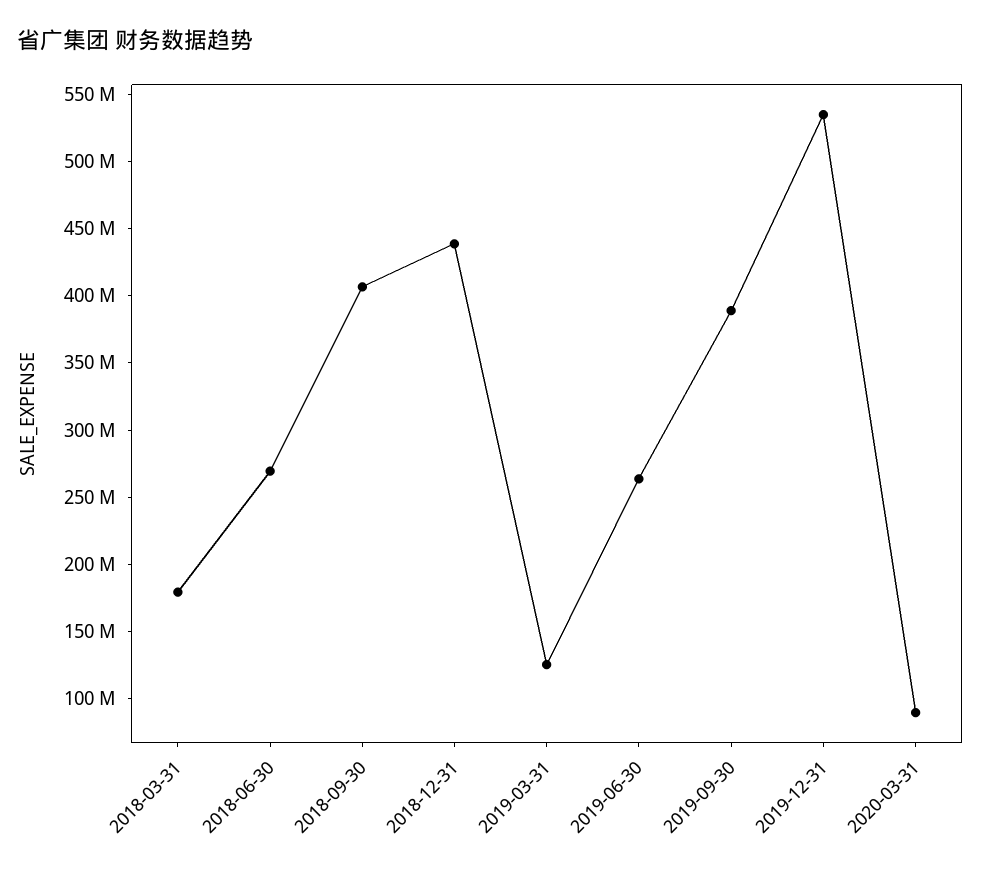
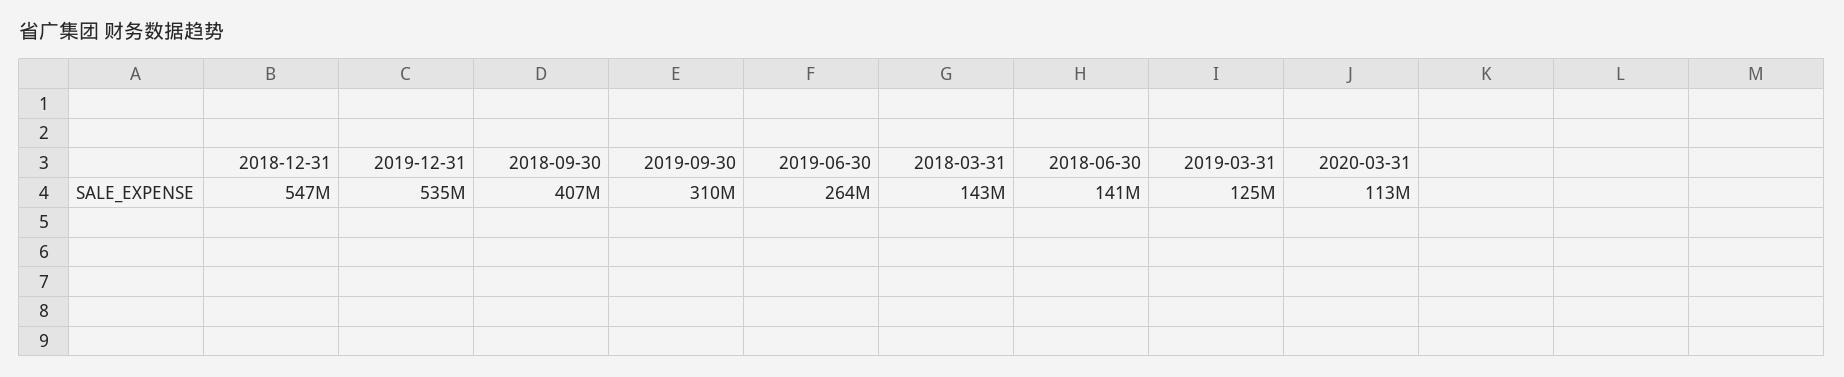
2018-03-31: 180000000 -> 143000000
2018-06-30: 270000000 -> 141000000
2018-12-31: 440000000 -> 547000000
2019-09-30: 390000000 -> 310000000
2020-03-31: 90000000 -> 113000000

